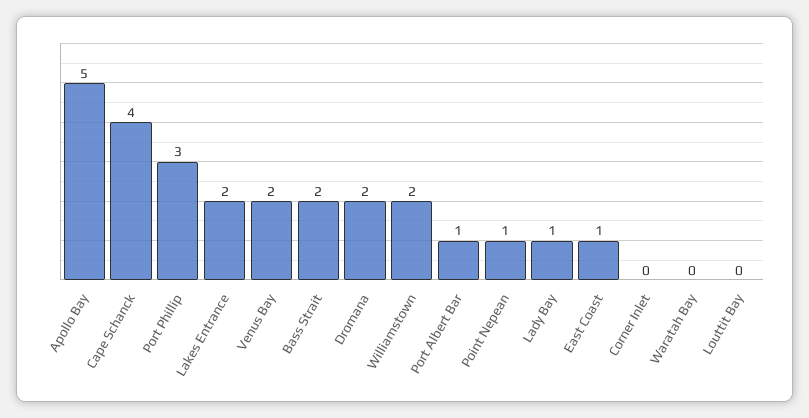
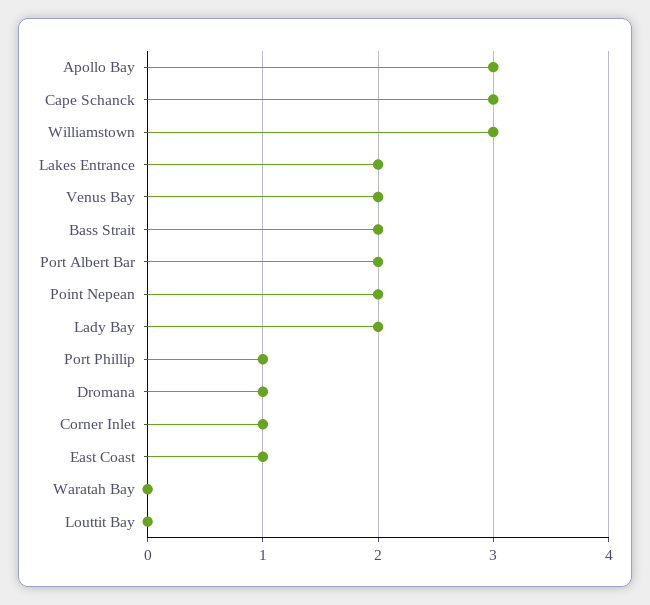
Apollo Bay: 5 -> 3
Cape Schanck: 4 -> 3
Port Phillip: 3 -> 1
Dromana: 2 -> 1
Williamstown: 2 -> 3
Port Albert Bar: 1 -> 2
Point Nepean: 1 -> 2
Lady Bay: 1 -> 2
Corner Inlet: 0 -> 1

